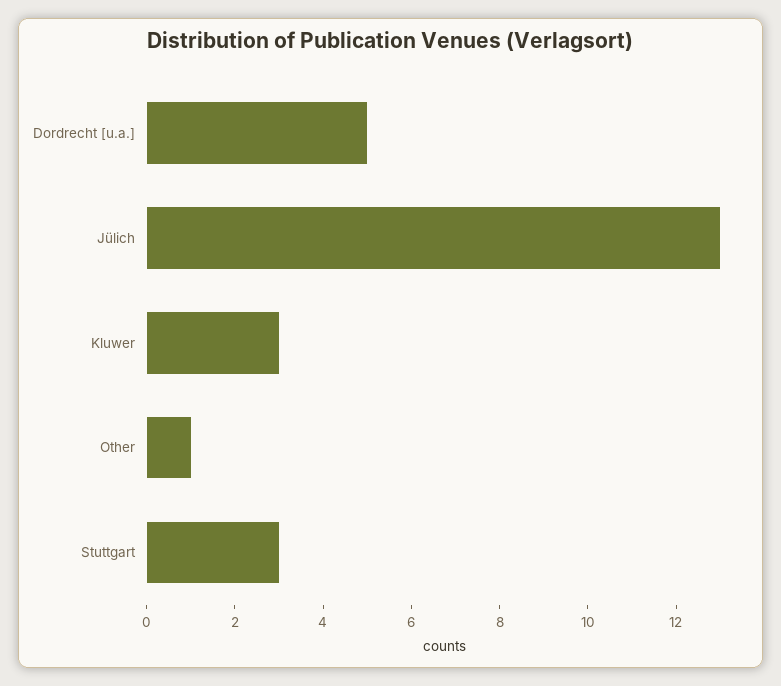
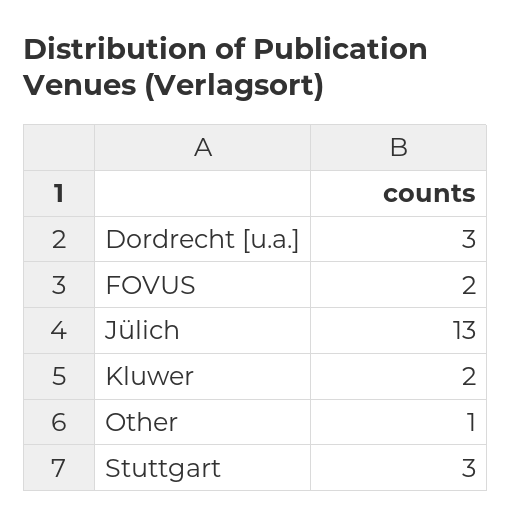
Dordrecht [u.a.]: 5 -> 3
Kluwer: 3 -> 2
FOVUS: none -> 2

